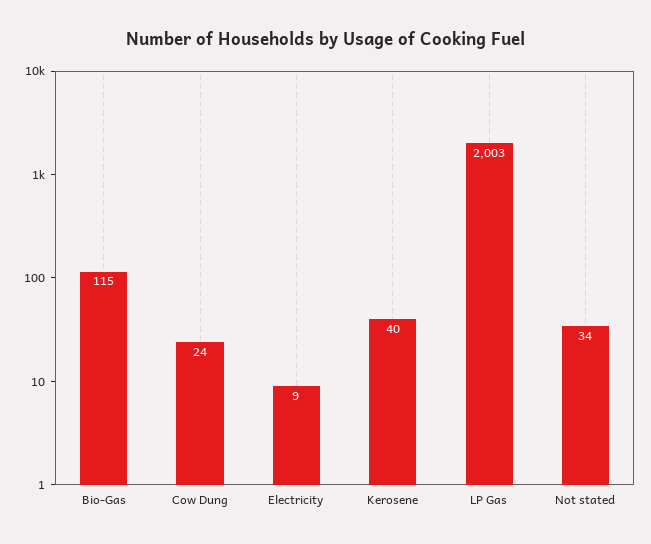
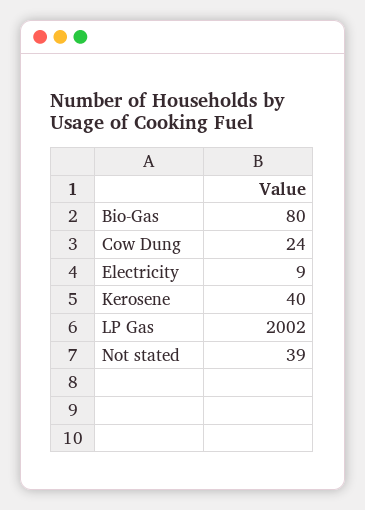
Bio-Gas: 115 -> 80
LP Gas: 2003 -> 2002
Not stated: 34 -> 39

